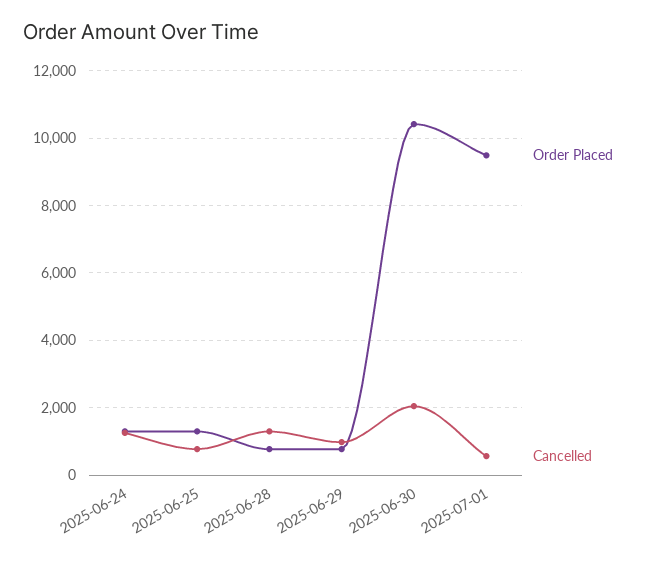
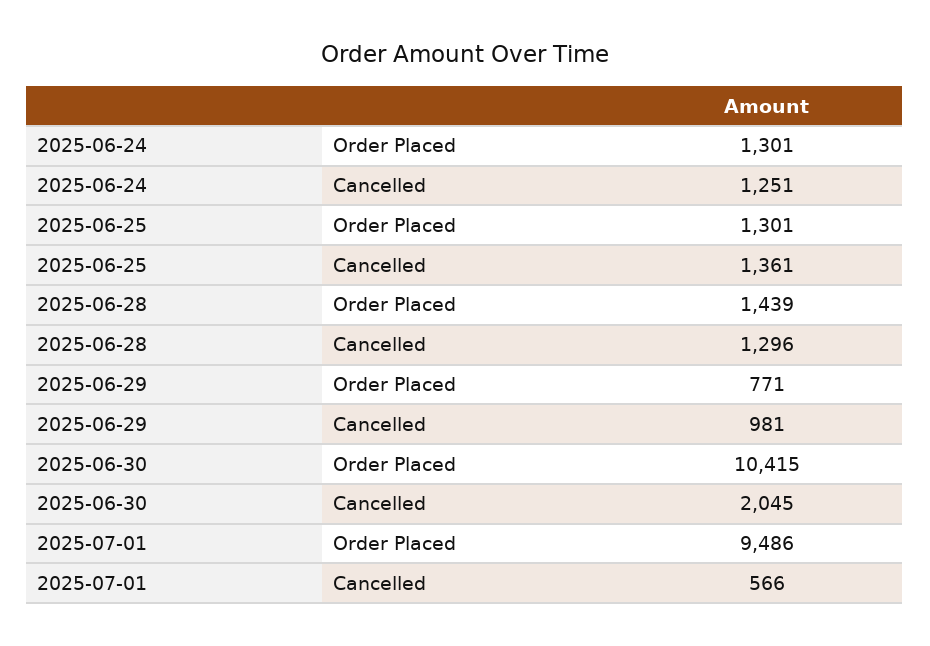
Cancelled, 2025-06-25: 800 -> 1361
Order Placed, 2025-06-28: 800 -> 1439

